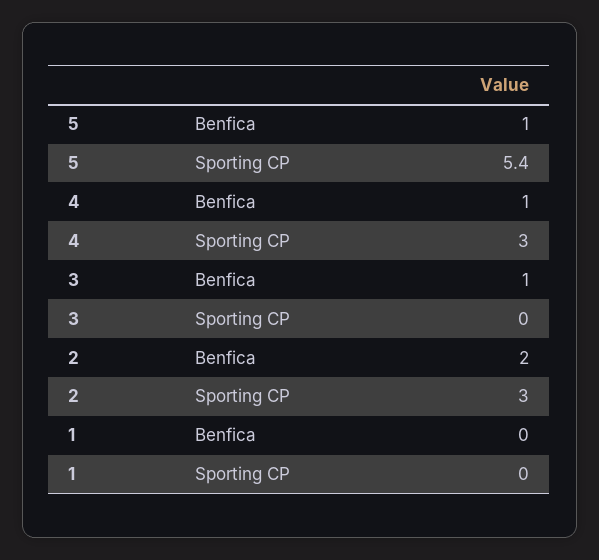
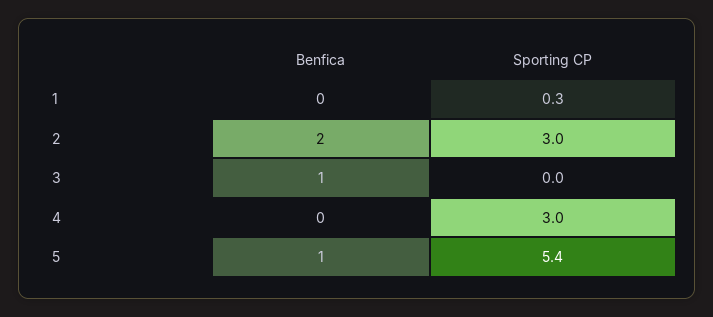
4, Benfica: 1 -> 0
1, Sporting CP: 0 -> 0.3

